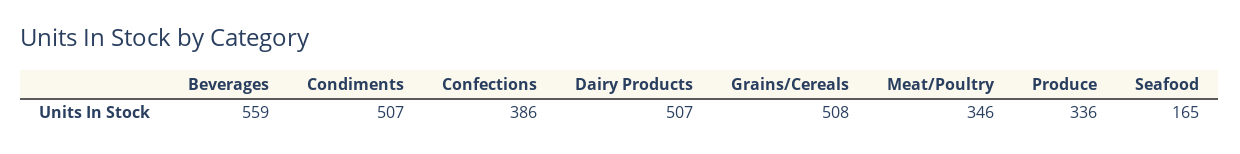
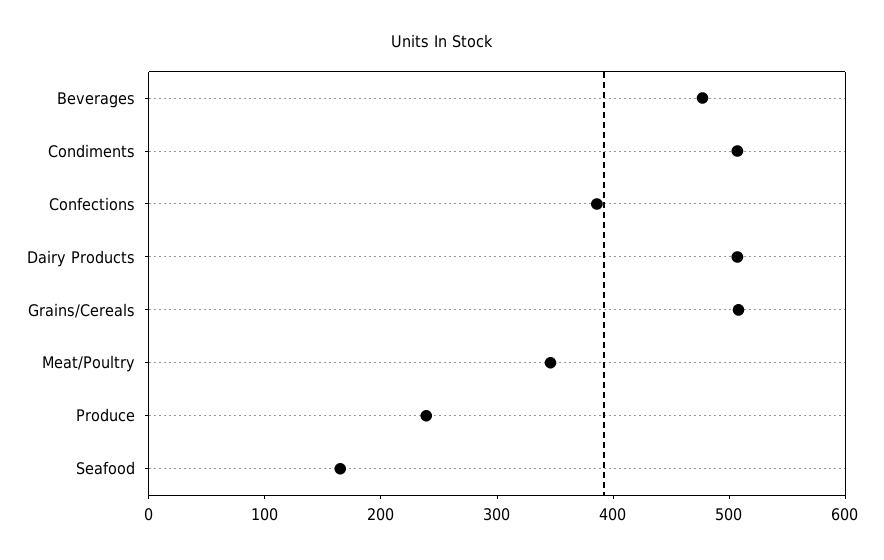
Beverages: 559 -> 480
Produce: 336 -> 240

